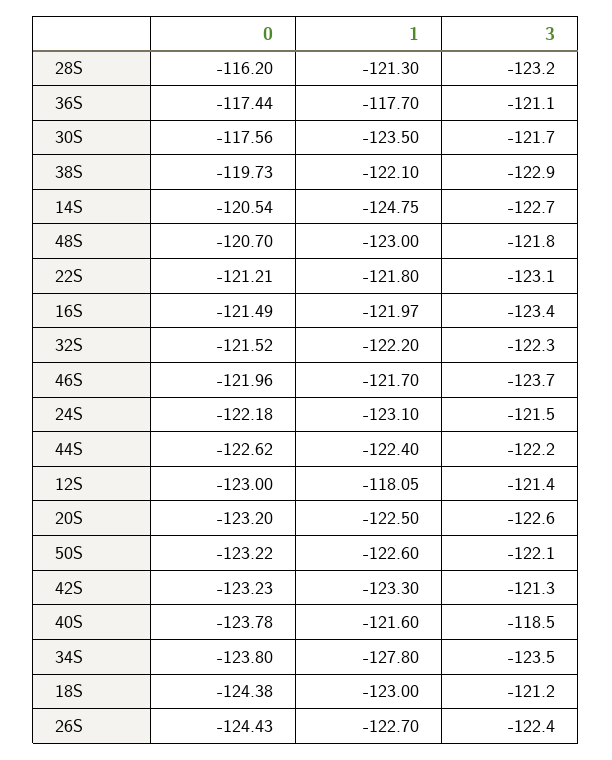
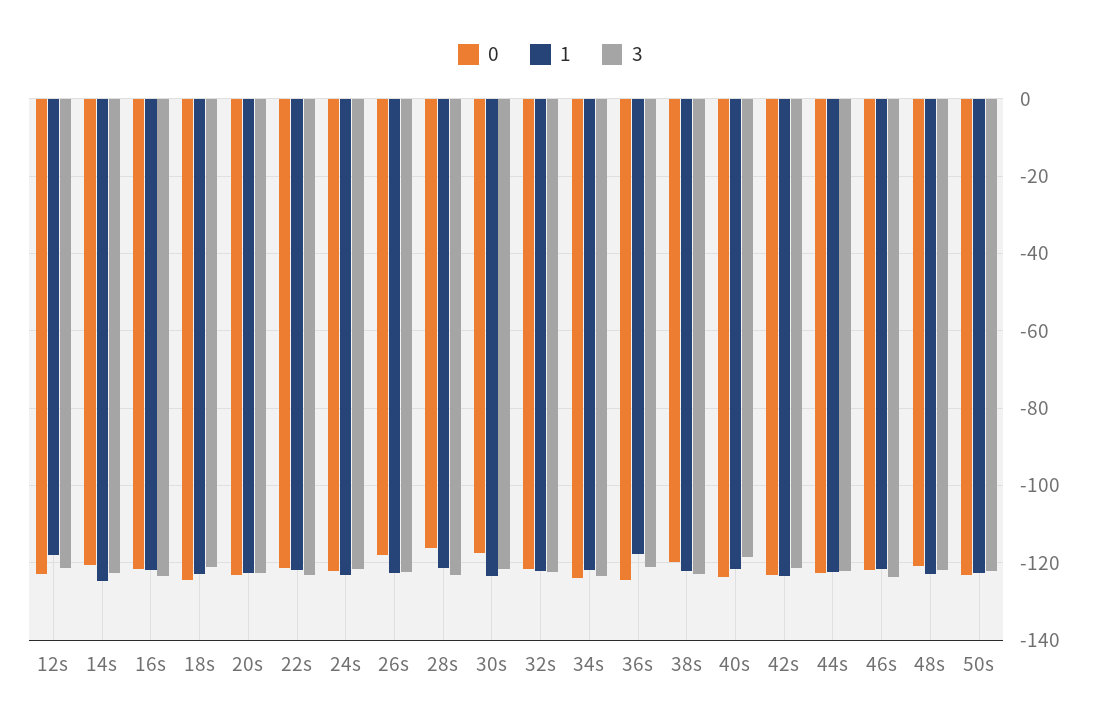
0, 36S: -117.44 -> -124
1, 34S: -127.8 -> -122
0, 26S: -124.43 -> -118

